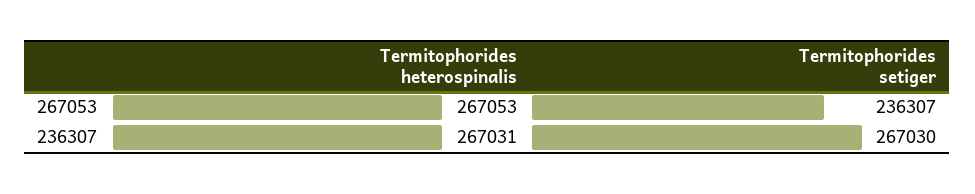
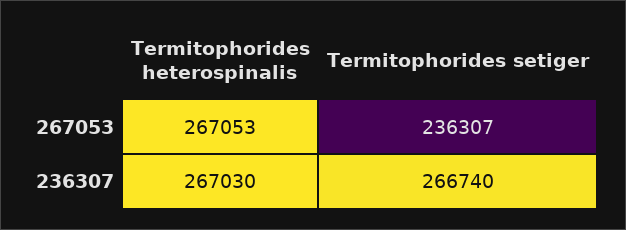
Termitophorides heterospinalis, 236307: 267031 -> 267030
Termitophorides setiger, 236307: 267030 -> 266740

